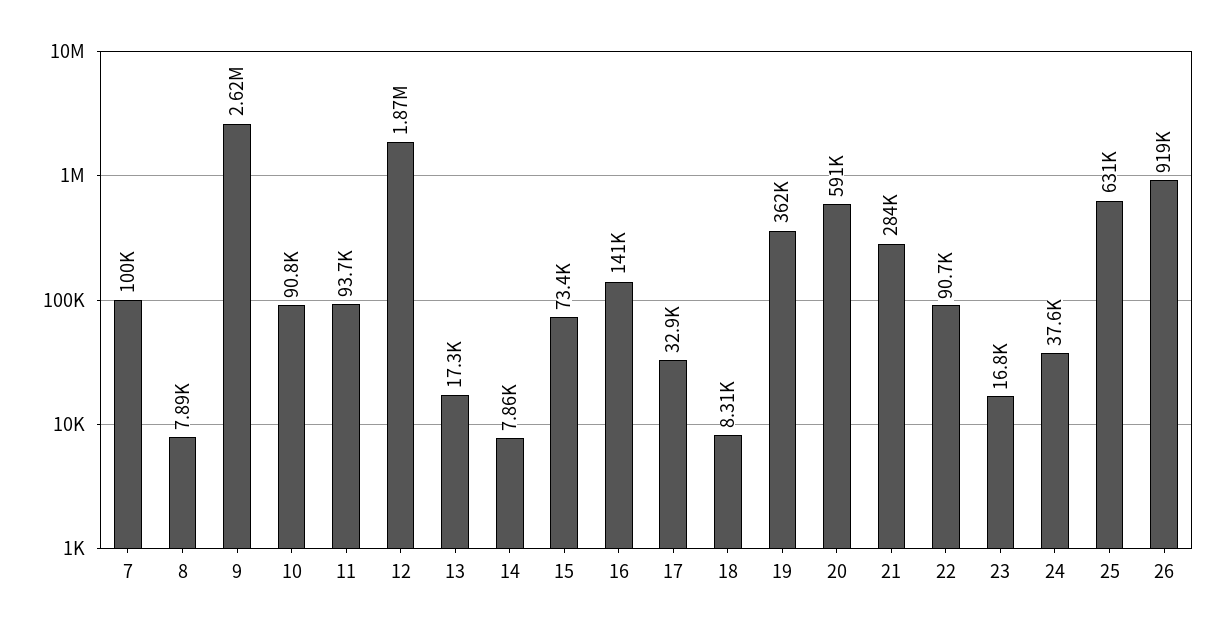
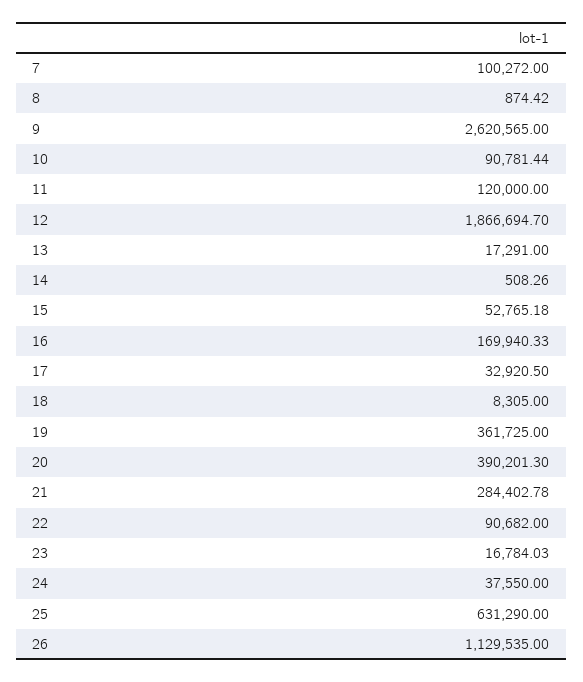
8: 7890 -> 874.42
11: 93700 -> 120000
14: 7860 -> 508.26
15: 73400 -> 52765.18
16: 141000 -> 169940.33
20: 591000 -> 390201.3
26: 919000 -> 1129535

